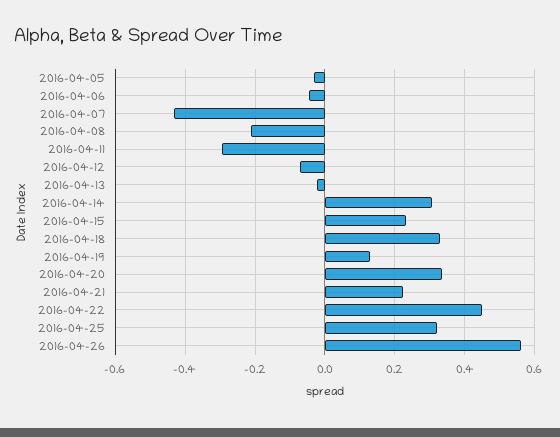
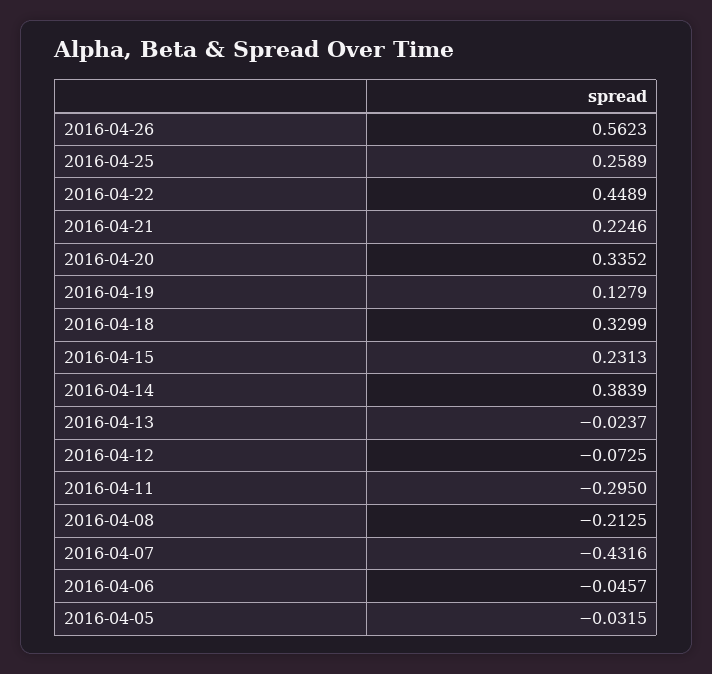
2016-04-14: 0.3 -> 0.3839
2016-04-25: 0.32 -> 0.2589

